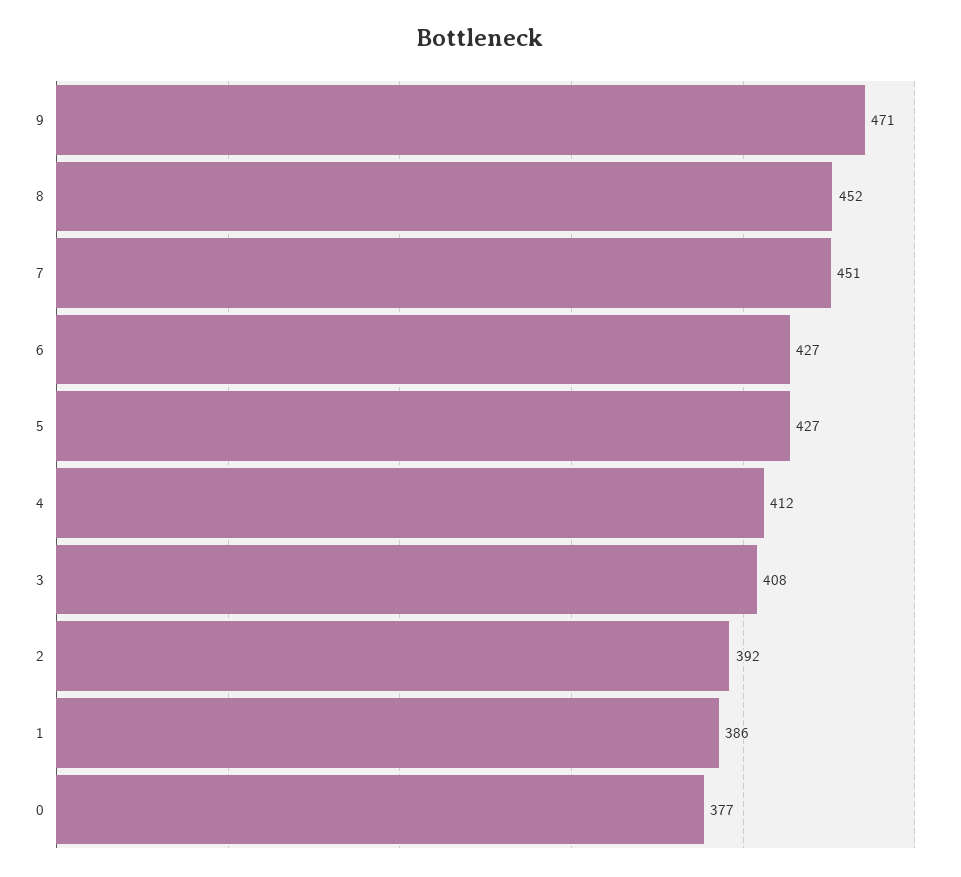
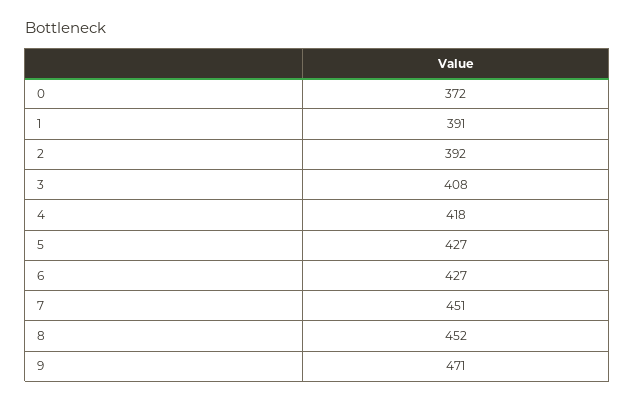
4: 412 -> 418
1: 386 -> 391
0: 377 -> 372

